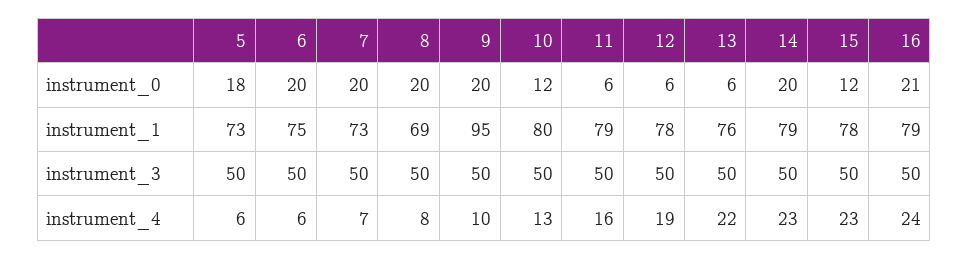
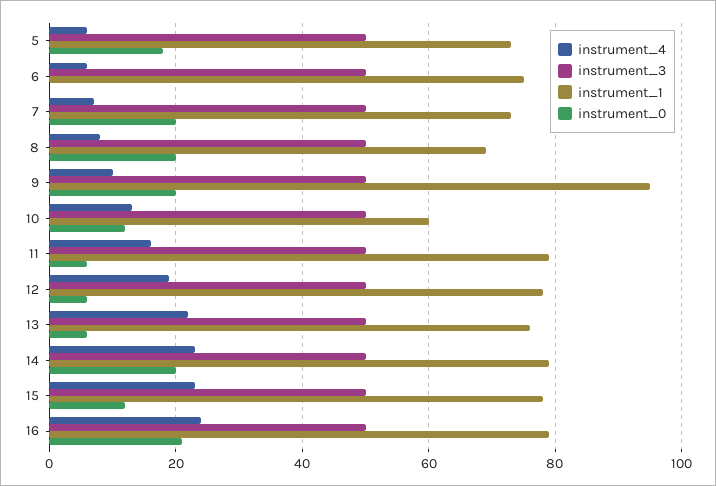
instrument_0, 6: 20 -> 0
instrument_1, 10: 80 -> 60

